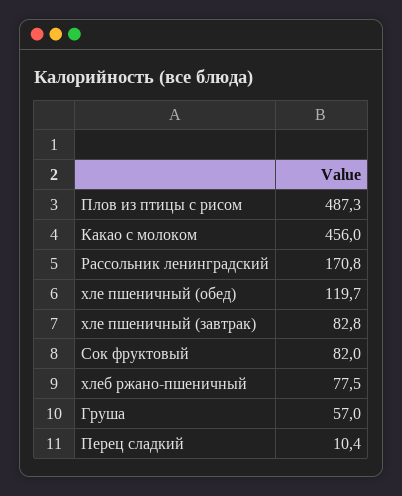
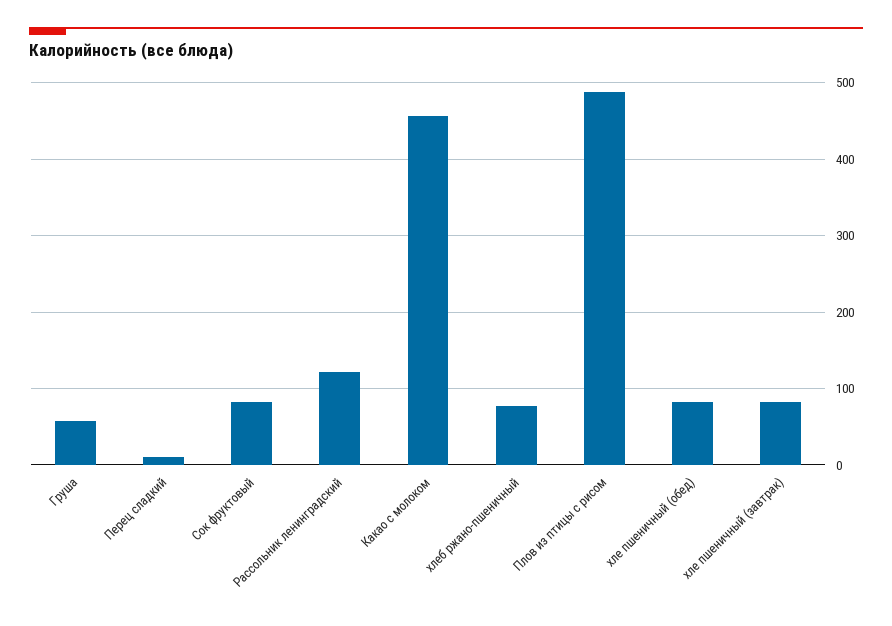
Рассольник ленинградский: 170.8 -> 120
хле пшеничный (обед): 119.7 -> 80

